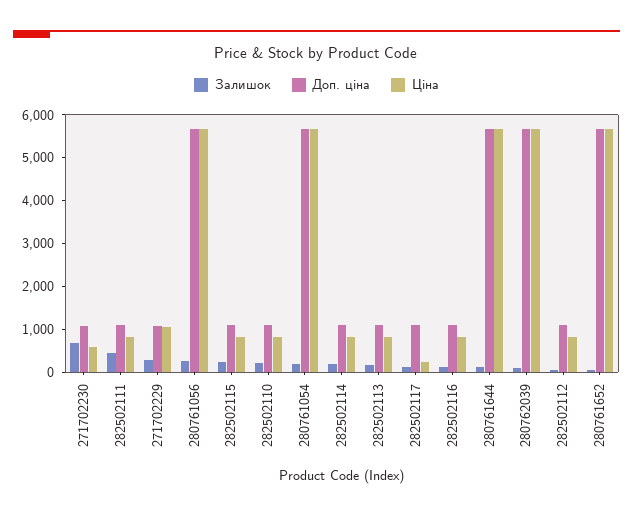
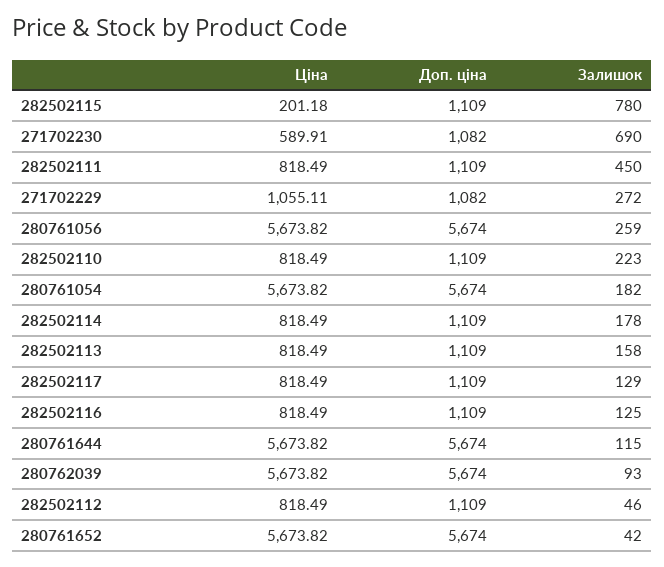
Залишок, 282502115: 200 -> 780
Ціна, 282502115: 800 -> 201.18
Ціна, 282502117: 200 -> 818.49

